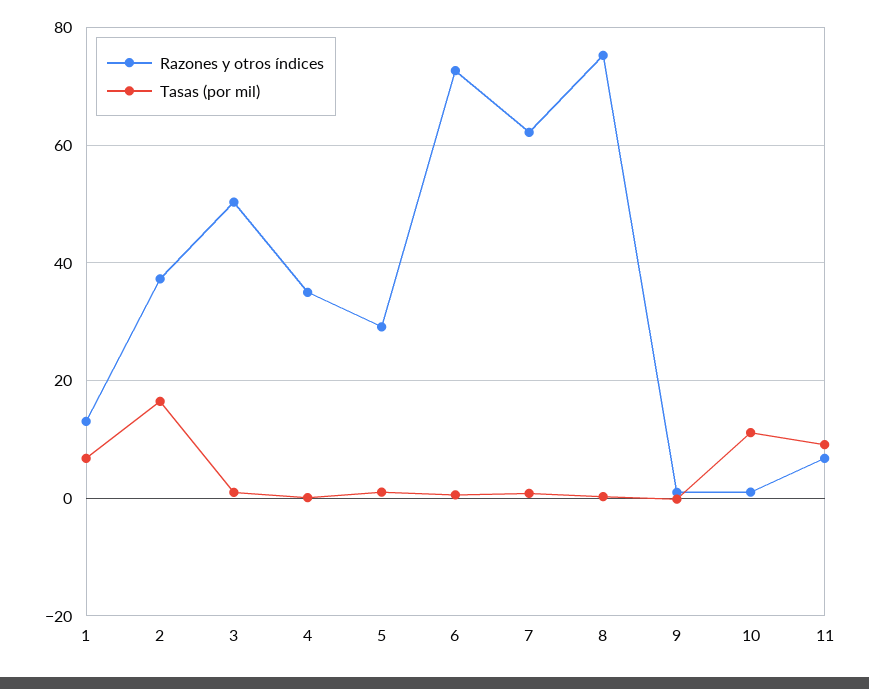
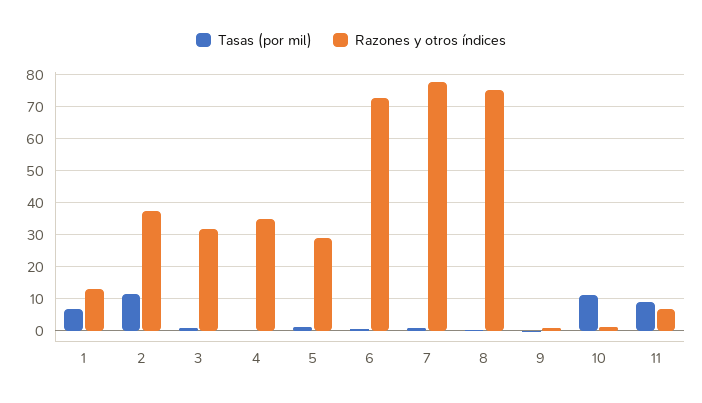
Tasas (por mil), 2: 16 -> 12
Razones y otros índices, 3: 50 -> 32
Razones y otros índices, 7: 62 -> 78

